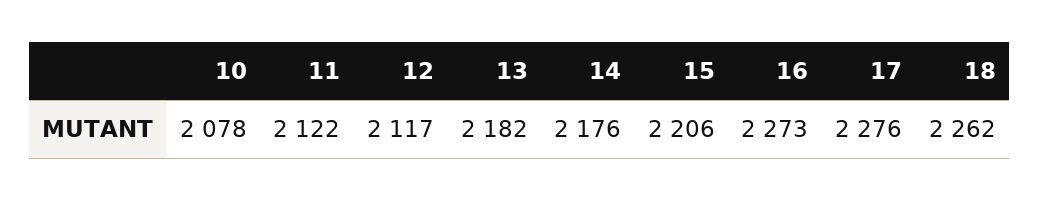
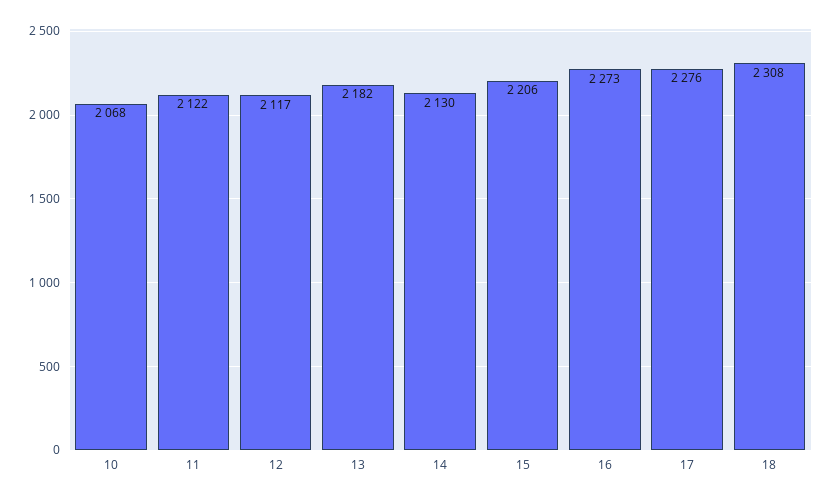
10: 2078 -> 2068
14: 2176 -> 2130
18: 2262 -> 2308

